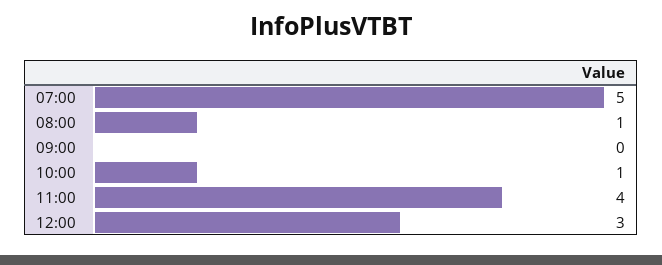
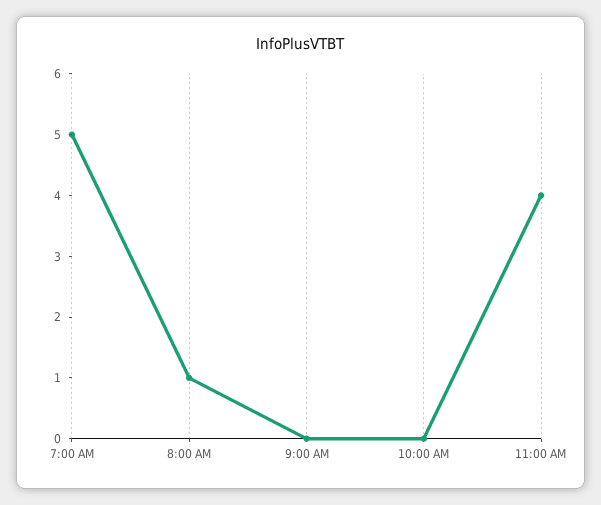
10:00: 1 -> 0
12:00: 3 -> none

